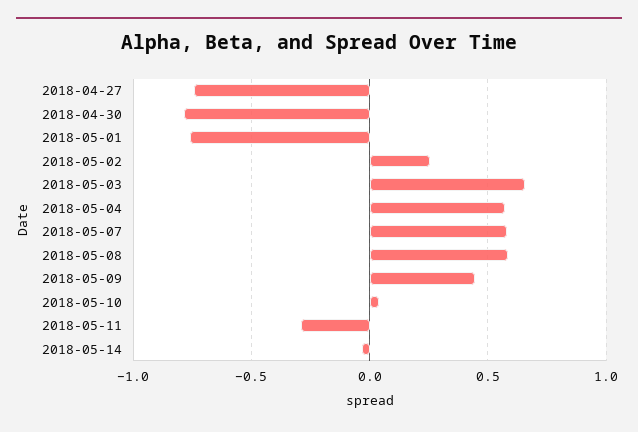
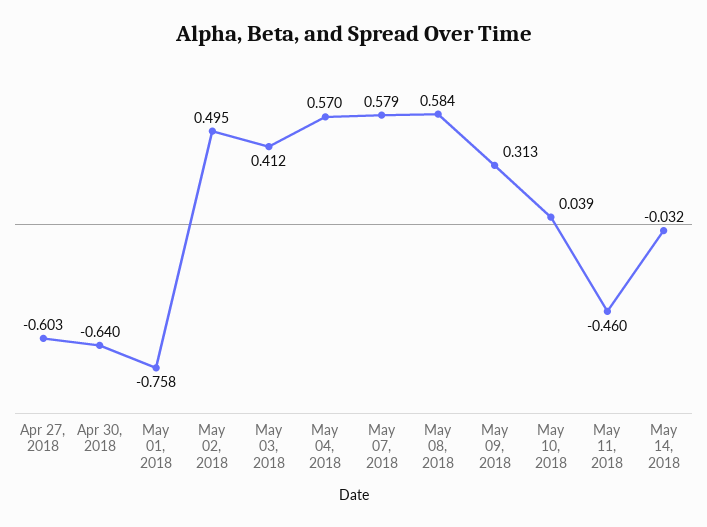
2018-04-27: -0.75 -> -0.603
2018-04-30: -0.8 -> -0.64
2018-05-02: 0.25 -> 0.495
2018-05-03: 0.65 -> 0.412
2018-05-09: 0.45 -> 0.313
2018-05-11: -0.3 -> -0.46

